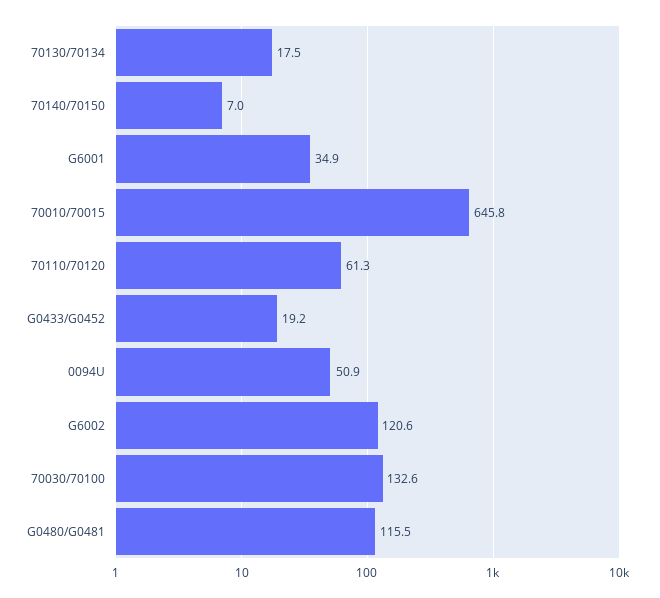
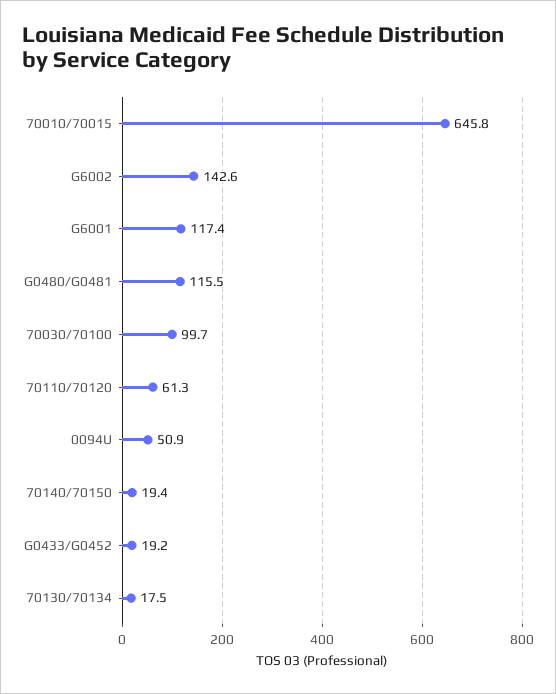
70140/70150: 7 -> 19.4
G6001: 34.9 -> 117.4
G6002: 120.6 -> 142.6
70030/70100: 132.6 -> 99.7

